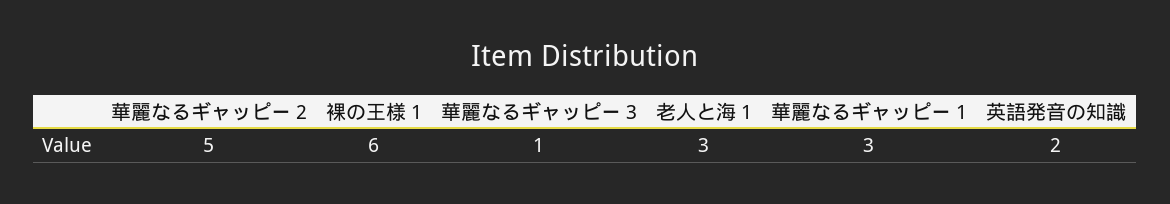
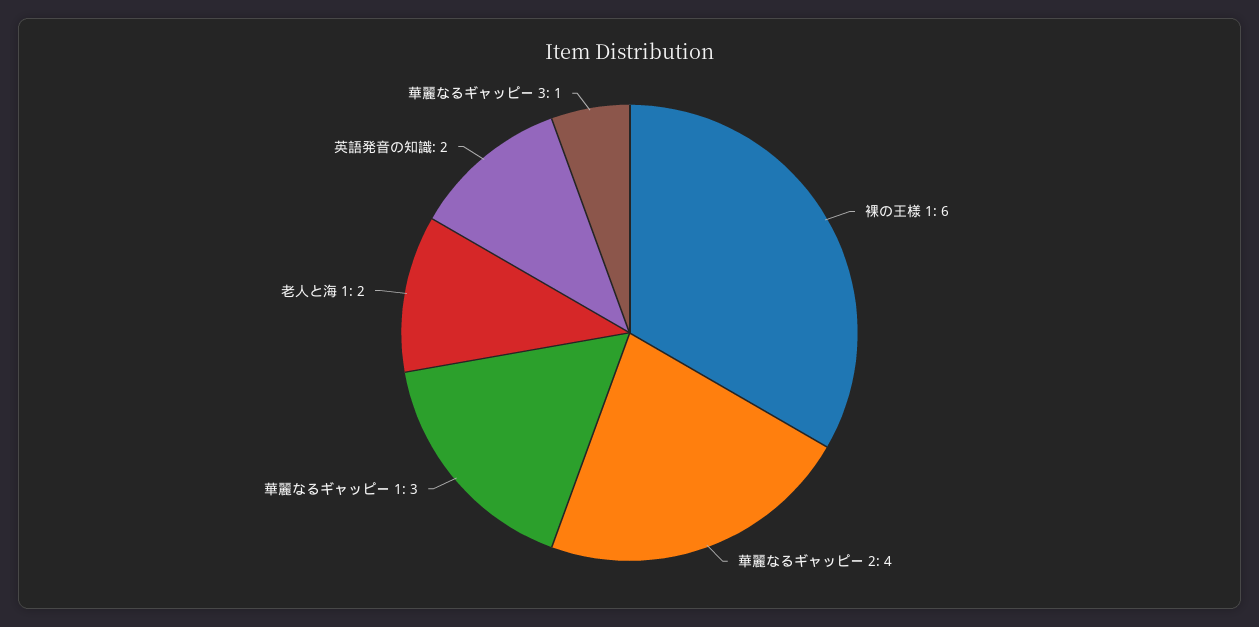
華麗なるギャッピー 2: 5 -> 4
老人と海 1: 3 -> 2

